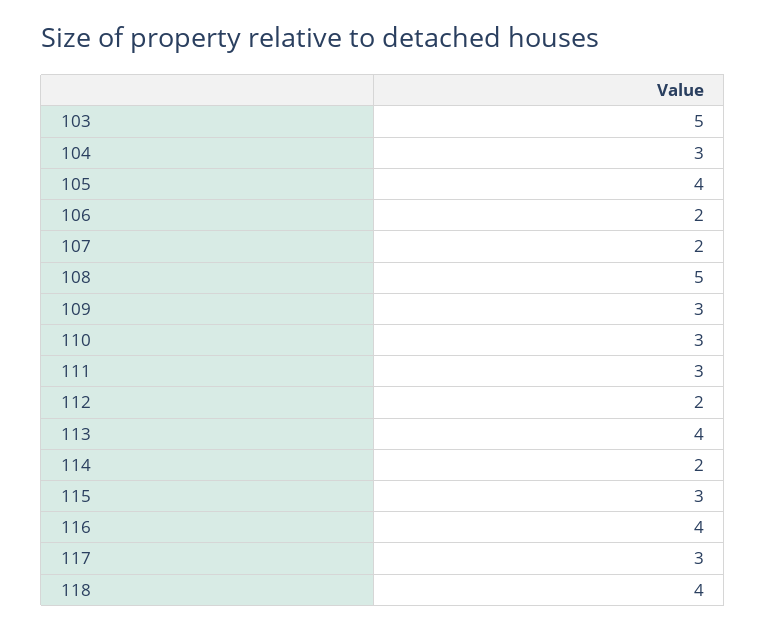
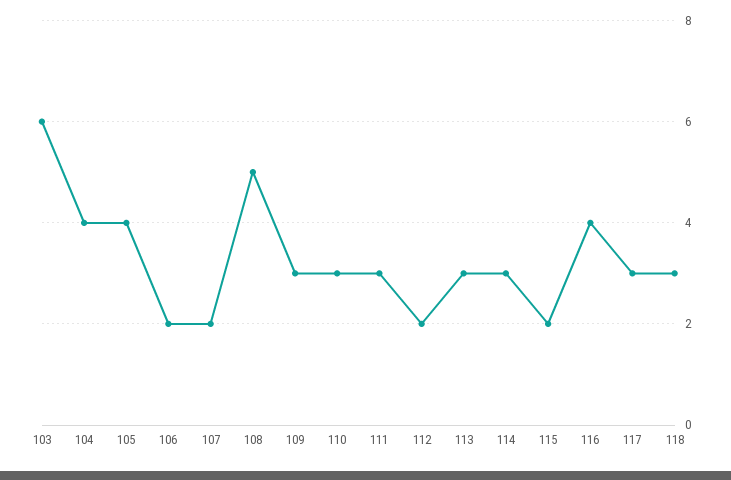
103: 5 -> 6
104: 3 -> 4
113: 4 -> 3
114: 2 -> 3
115: 3 -> 2
118: 4 -> 3

